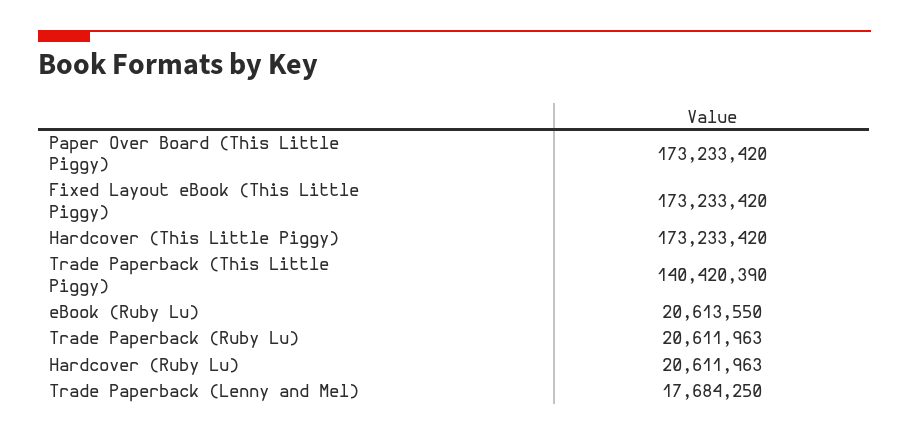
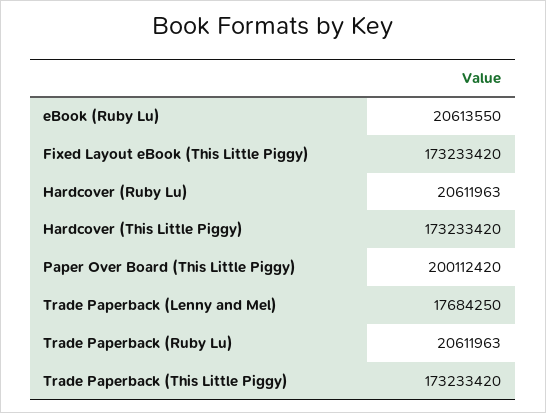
Paper Over Board (This Little Piggy): 173233420 -> 200112420
Trade Paperback (This Little Piggy): 140420390 -> 173233420

